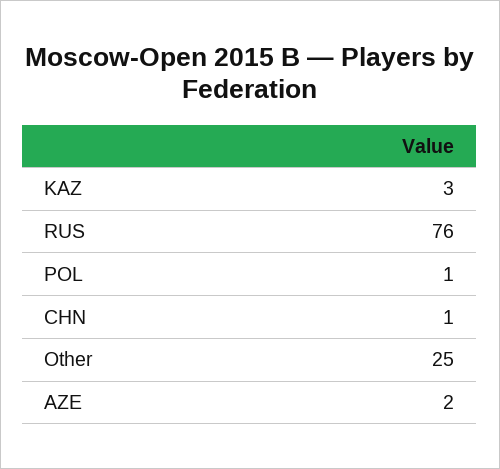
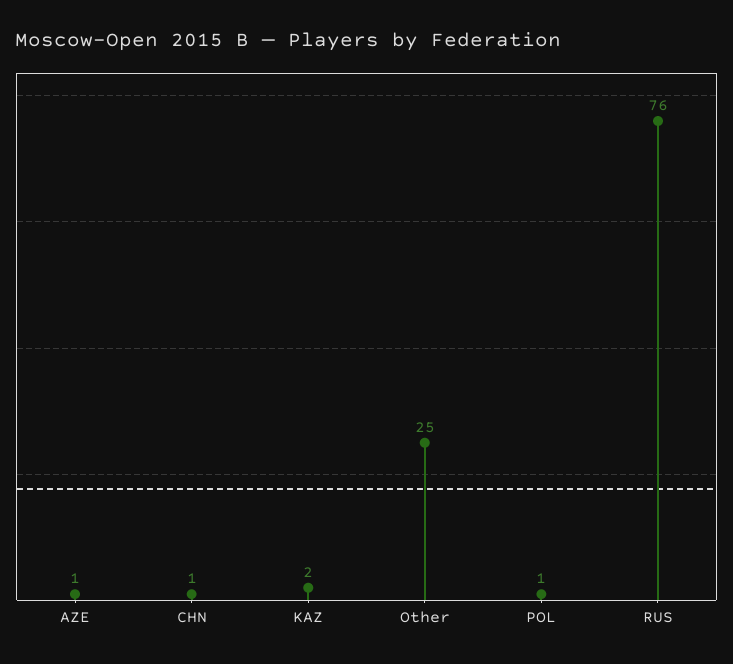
KAZ: 3 -> 2
AZE: 2 -> 1

